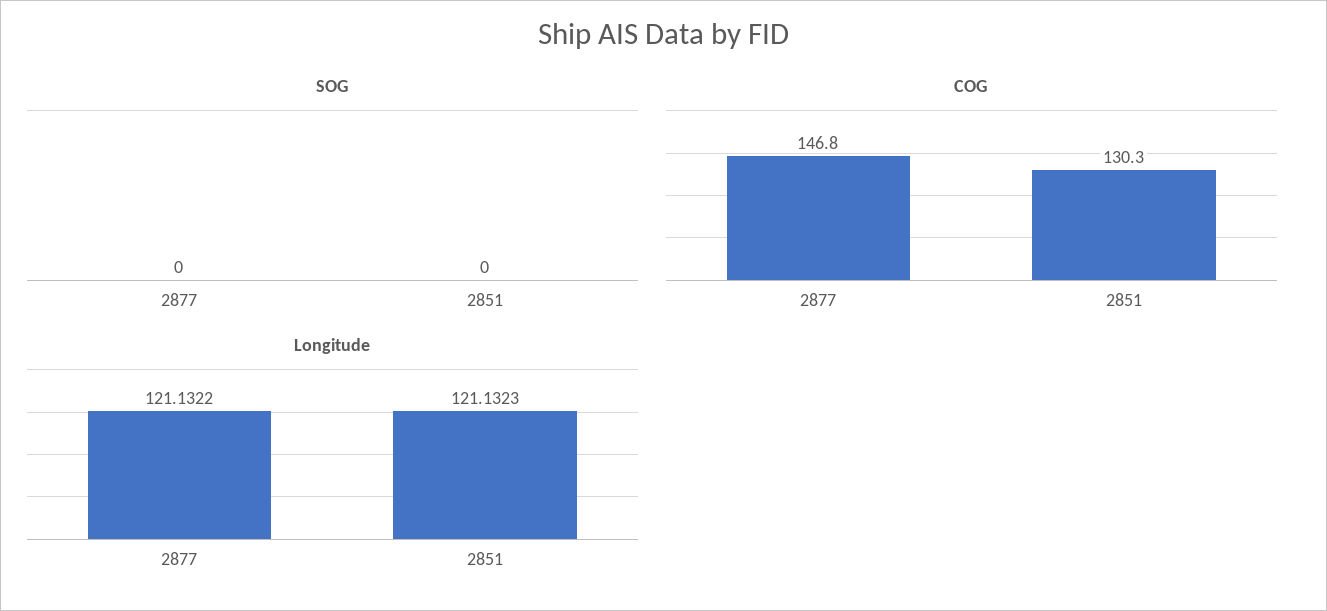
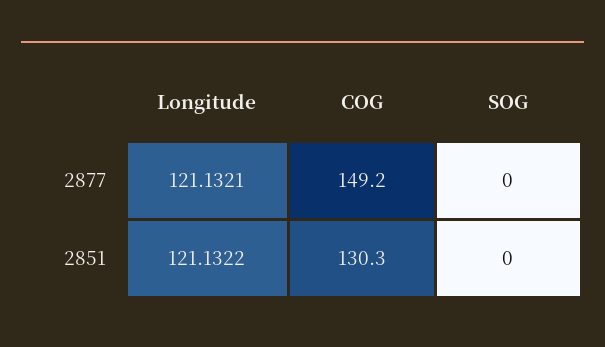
COG, 2877: 146.8 -> 149.2
Longitude, 2877: 121.1322 -> 121.1321
Longitude, 2851: 121.1323 -> 121.1322

